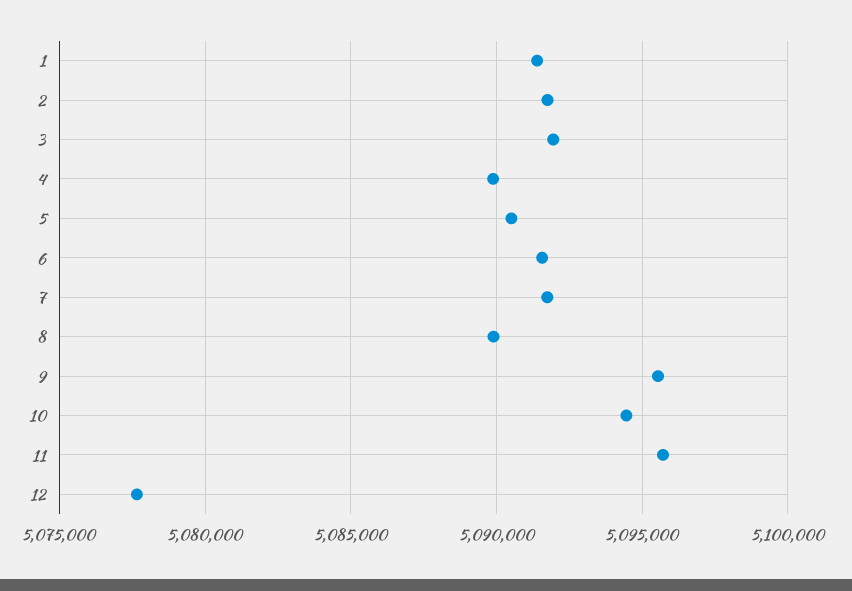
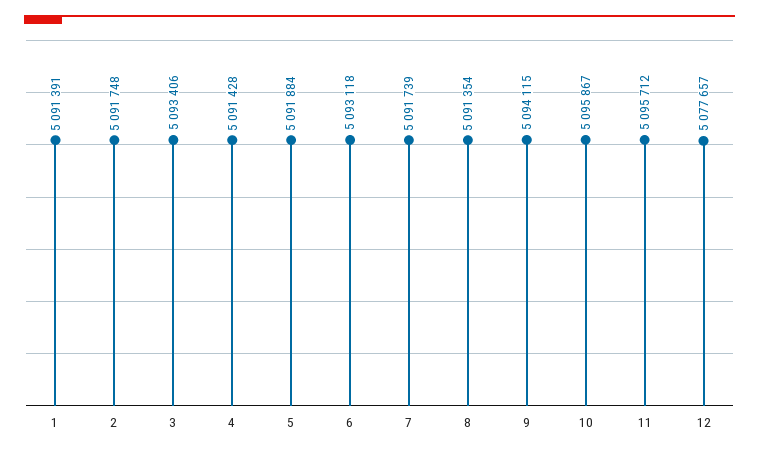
3: 5092000 -> 5093406
4: 5090000 -> 5091428
5: 5090500 -> 5091884
6: 5091500 -> 5093118
8: 5090000 -> 5091354
9: 5095500 -> 5094115
10: 5094500 -> 5095867

